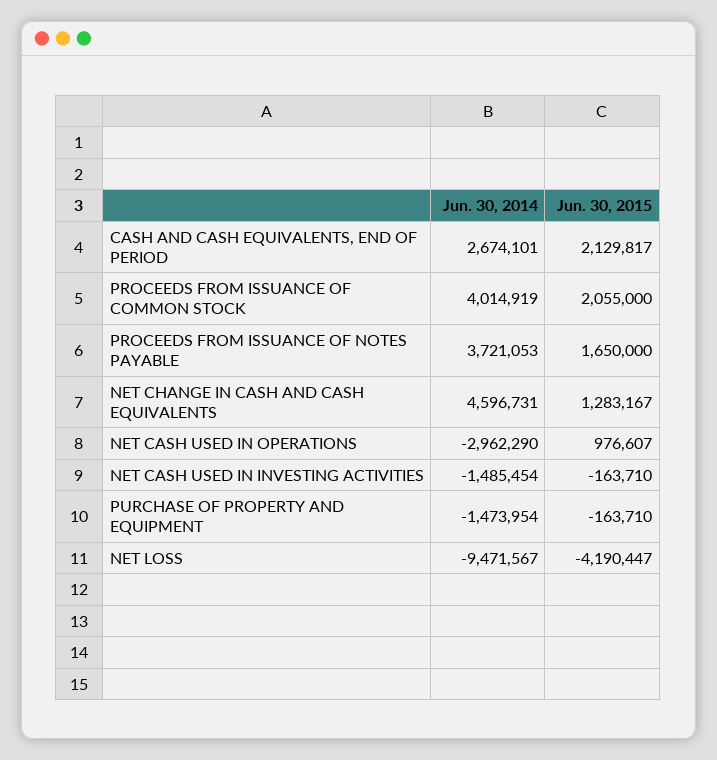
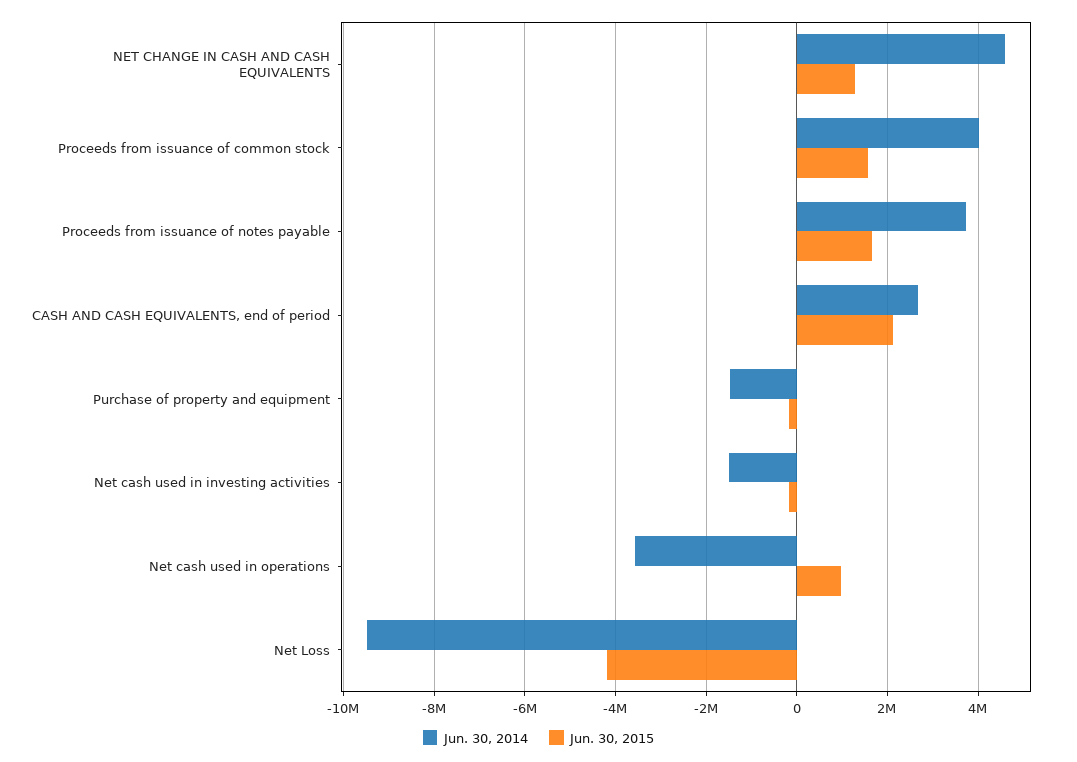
Jun. 30, 2015, PROCEEDS FROM ISSUANCE OF COMMON STOCK: 2055000 -> 1600000
Jun. 30, 2014, NET CASH USED IN OPERATIONS: -2962290 -> -3600000

